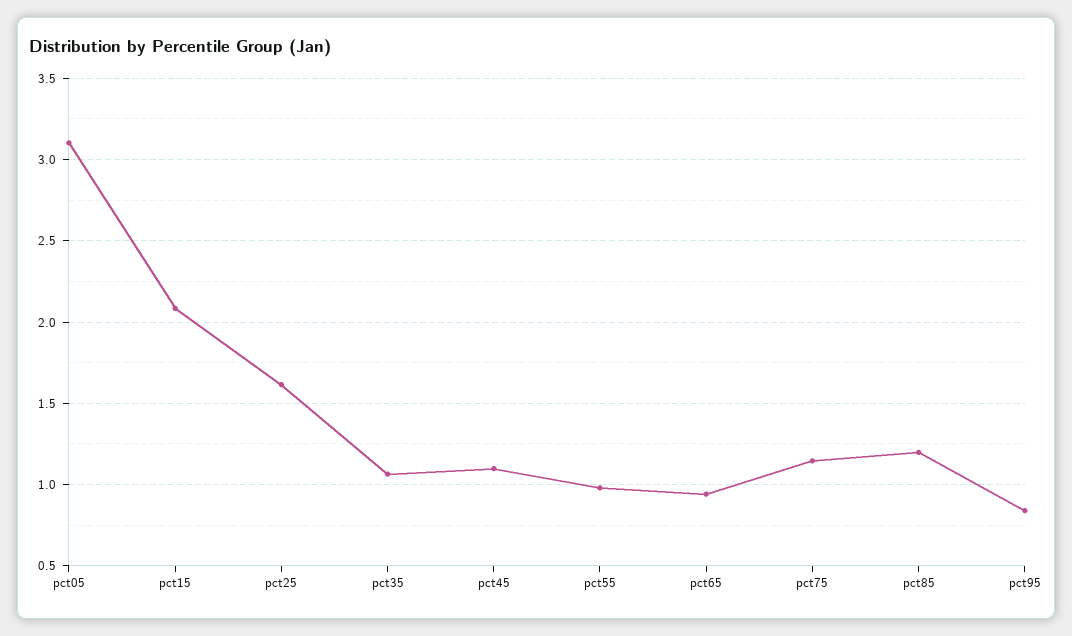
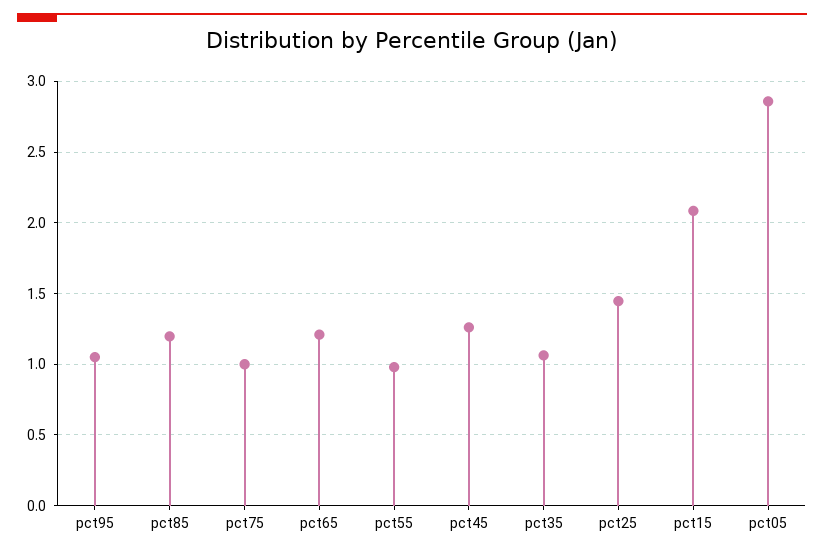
pct05: 3.1 -> 2.85
pct25: 1.6 -> 1.45
pct45: 1.1 -> 1.25
pct65: 0.95 -> 1.2
pct75: 1.15 -> 1
pct95: 0.85 -> 1.05

